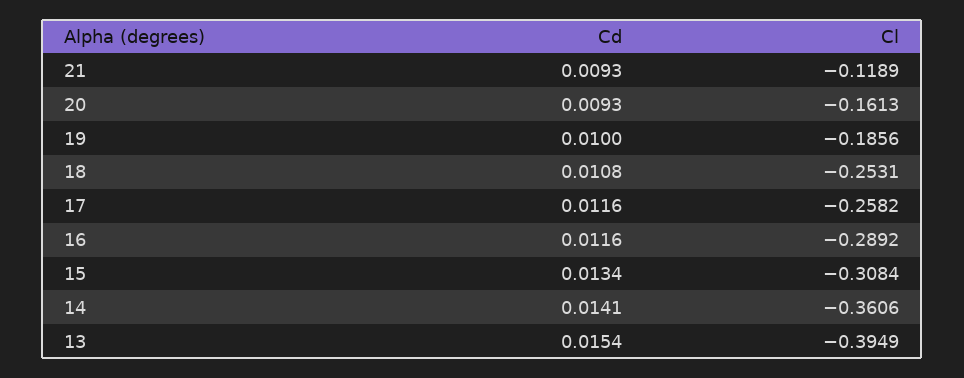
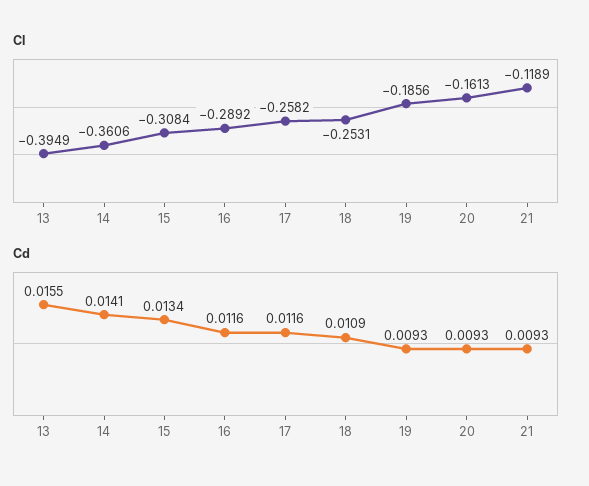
Cd, 19: 0.01 -> 0.0093
Cd, 18: 0.0108 -> 0.0109
Cd, 13: 0.0154 -> 0.0155

